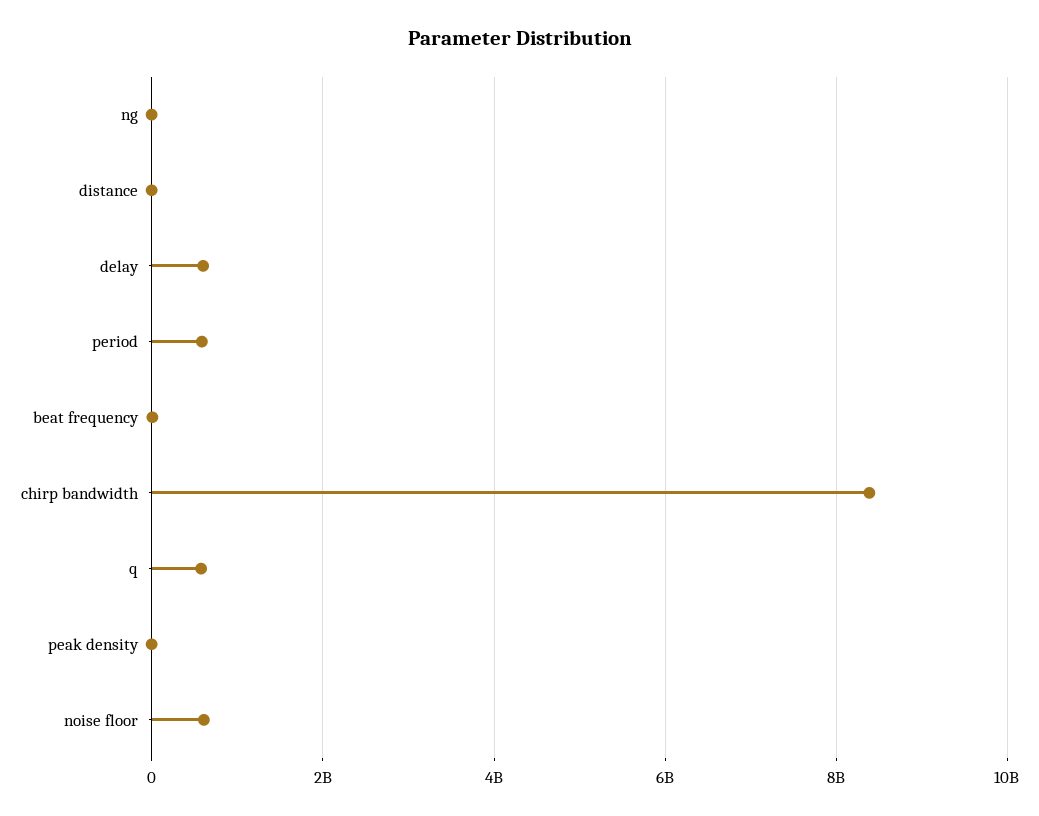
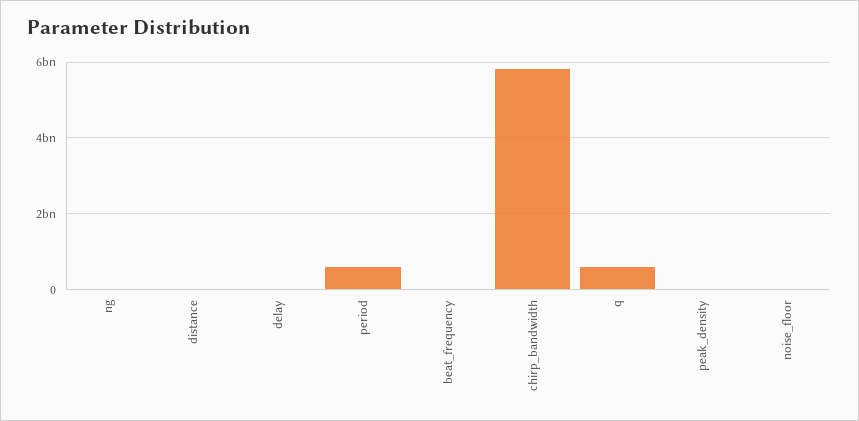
delay: 600000000 -> 0
chirp bandwidth: 8400000000 -> 5800000000
noise floor: 600000000 -> 0

